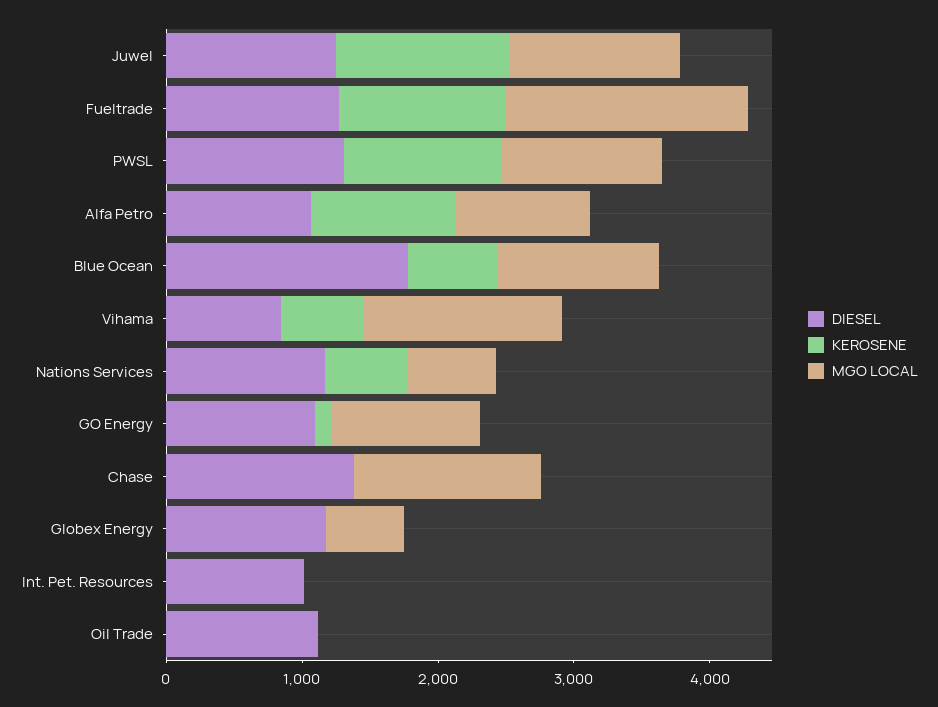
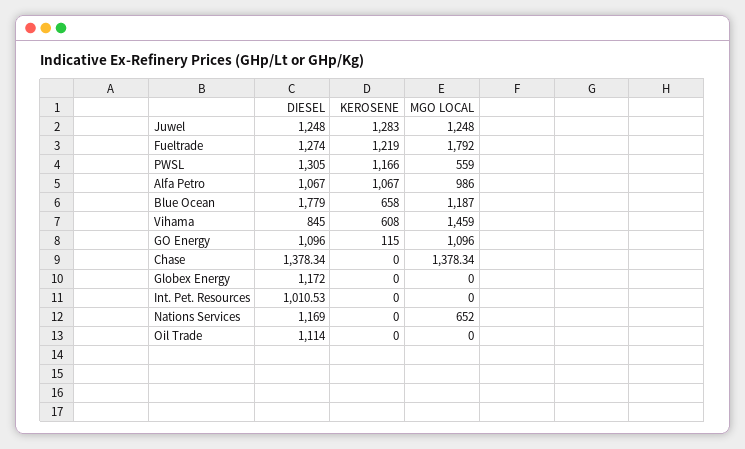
MGO LOCAL, PWSL: 1200 -> 559
KEROSENE, Nations Services: 600 -> 0
MGO LOCAL, Globex Energy: 600 -> 0

